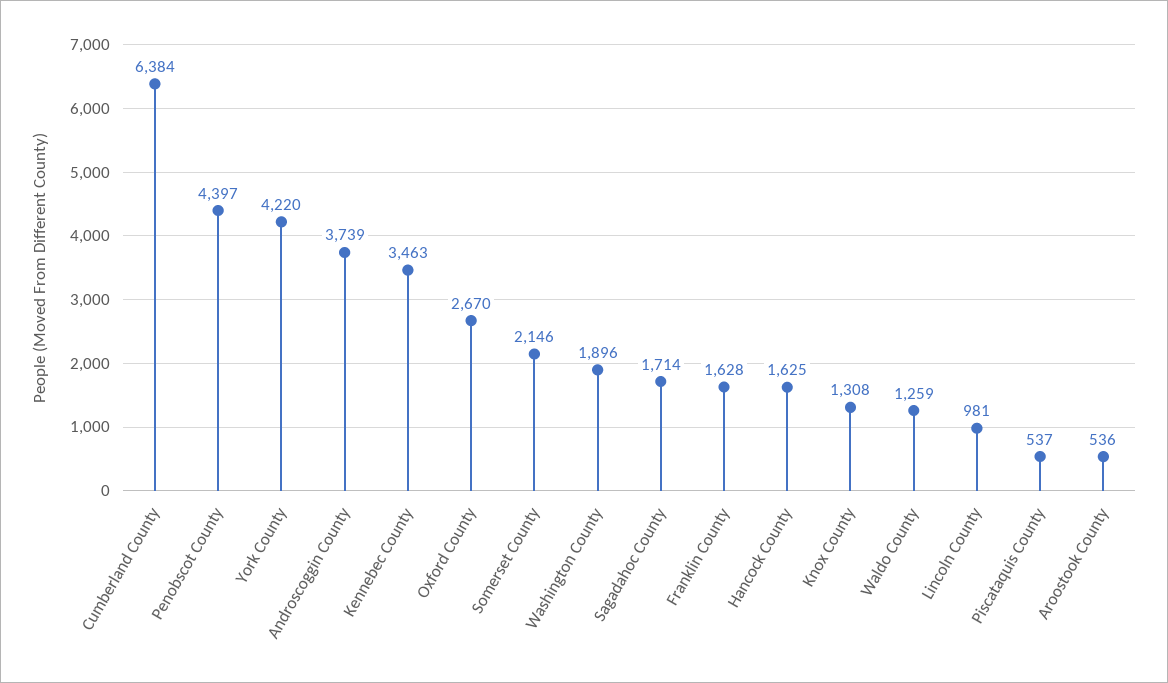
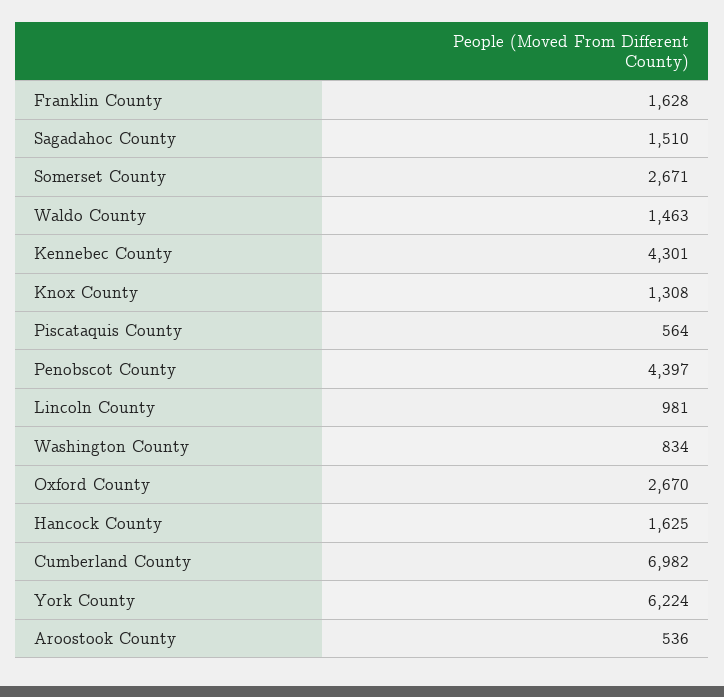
Cumberland County: 6384 -> 6982
York County: 4220 -> 6224
Androscoggin County: 3739 -> none
Kennebec County: 3463 -> 4301
Somerset County: 2146 -> 2671
Washington County: 1896 -> 834
Sagadahoc County: 1714 -> 1510
Waldo County: 1259 -> 1463
Piscataquis County: 537 -> 564

